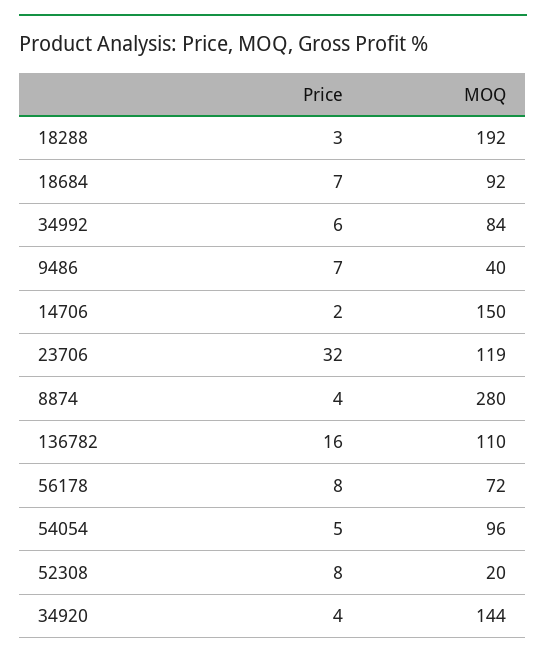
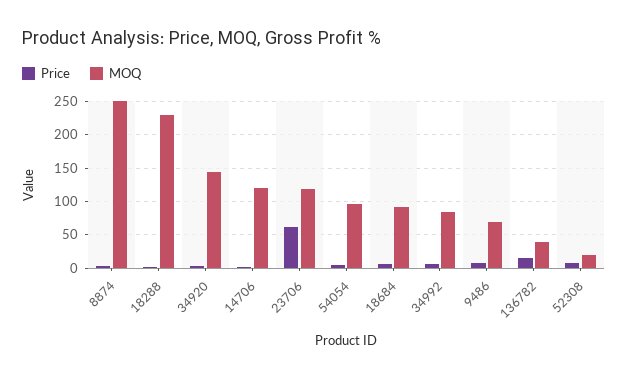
MOQ, 18288: 192 -> 230
MOQ, 9486: 40 -> 70
MOQ, 14706: 150 -> 120
Price, 23706: 32 -> 60
MOQ, 8874: 280 -> 250
MOQ, 136782: 110 -> 40
Price, 56178: 8 -> none
MOQ, 56178: 72 -> none

